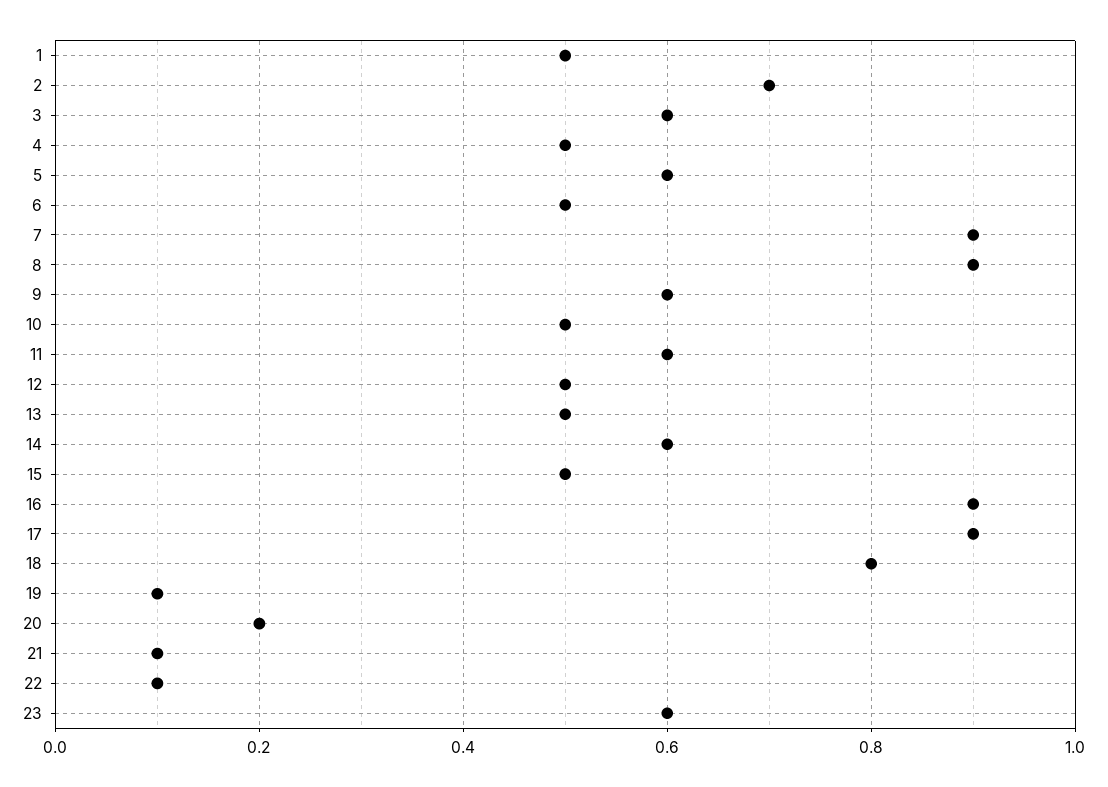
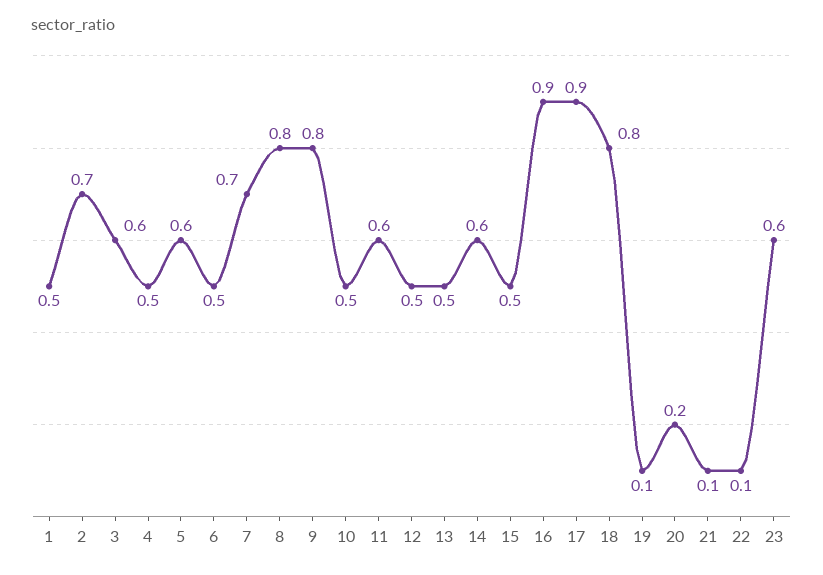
7: 0.9 -> 0.7
8: 0.9 -> 0.8
9: 0.6 -> 0.8

